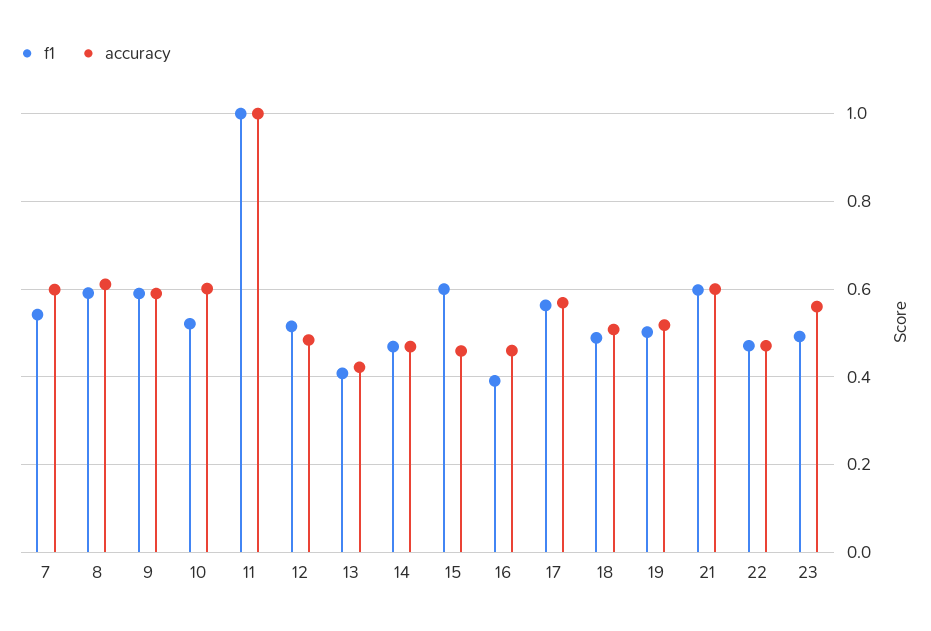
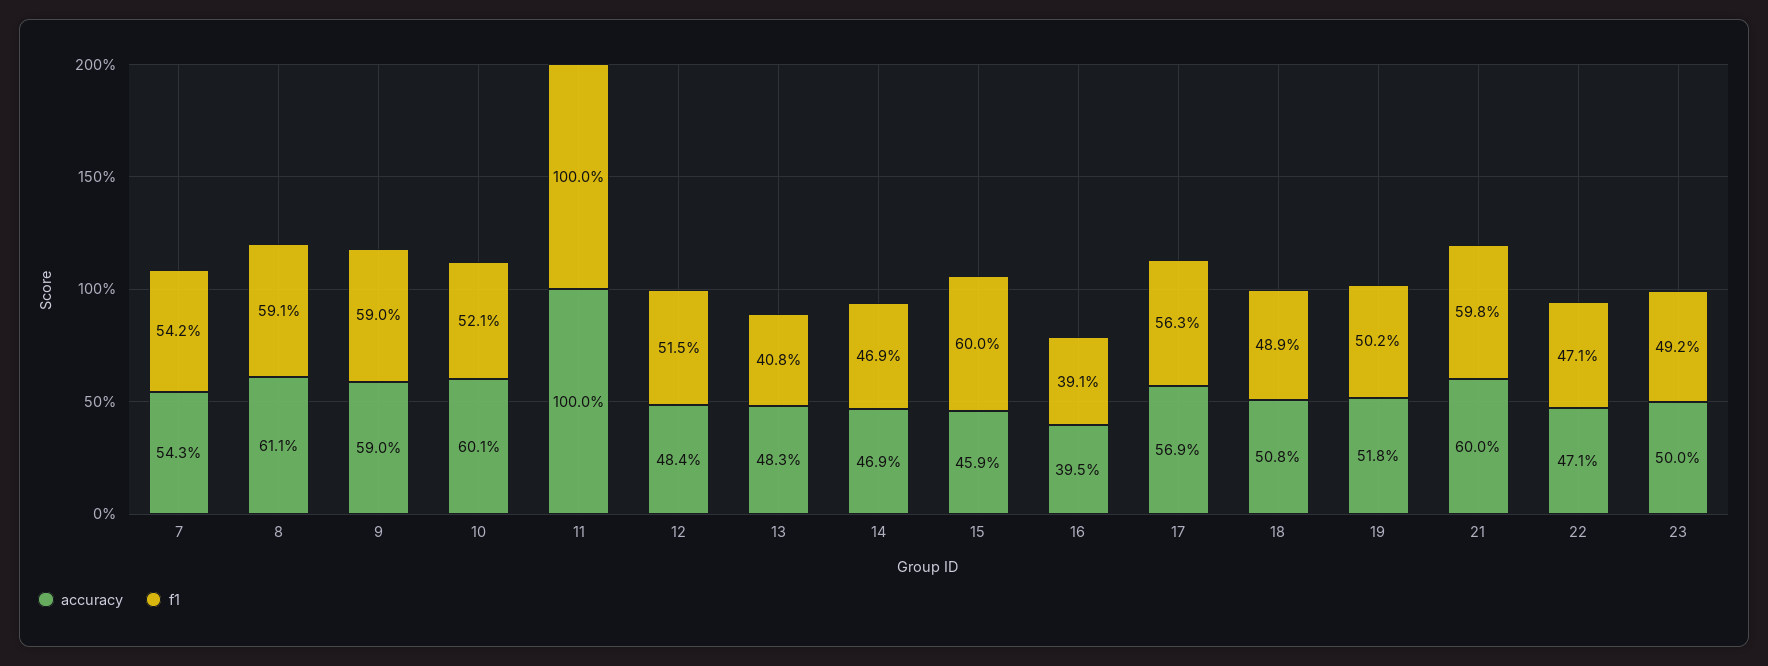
accuracy, 7: 0.6 -> 0.543
accuracy, 13: 0.42 -> 0.483
accuracy, 16: 0.46 -> 0.395
accuracy, 23: 0.56 -> 0.5

